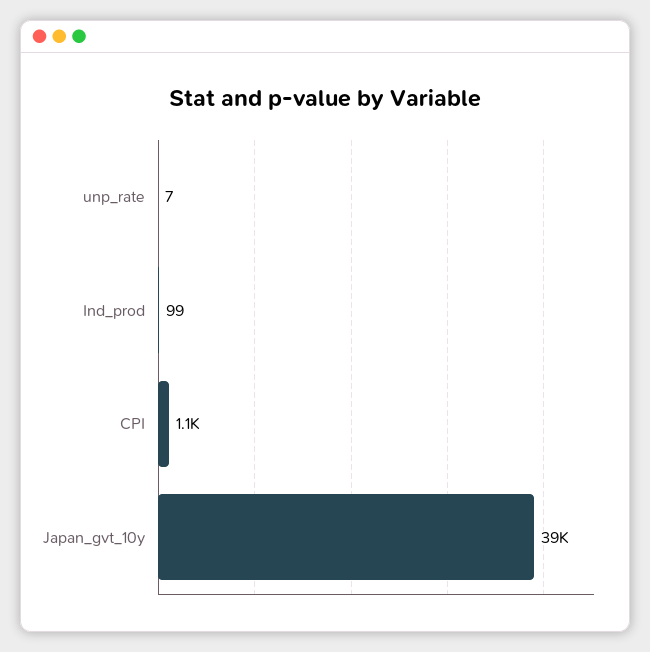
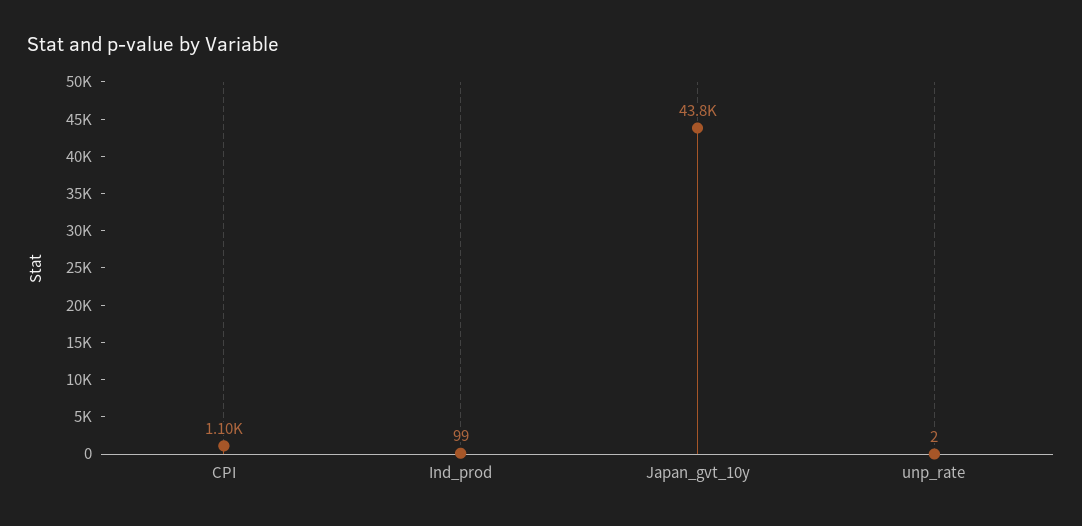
unp_rate: 7 -> 2
Japan_gvt_10y: 39000 -> 43800

